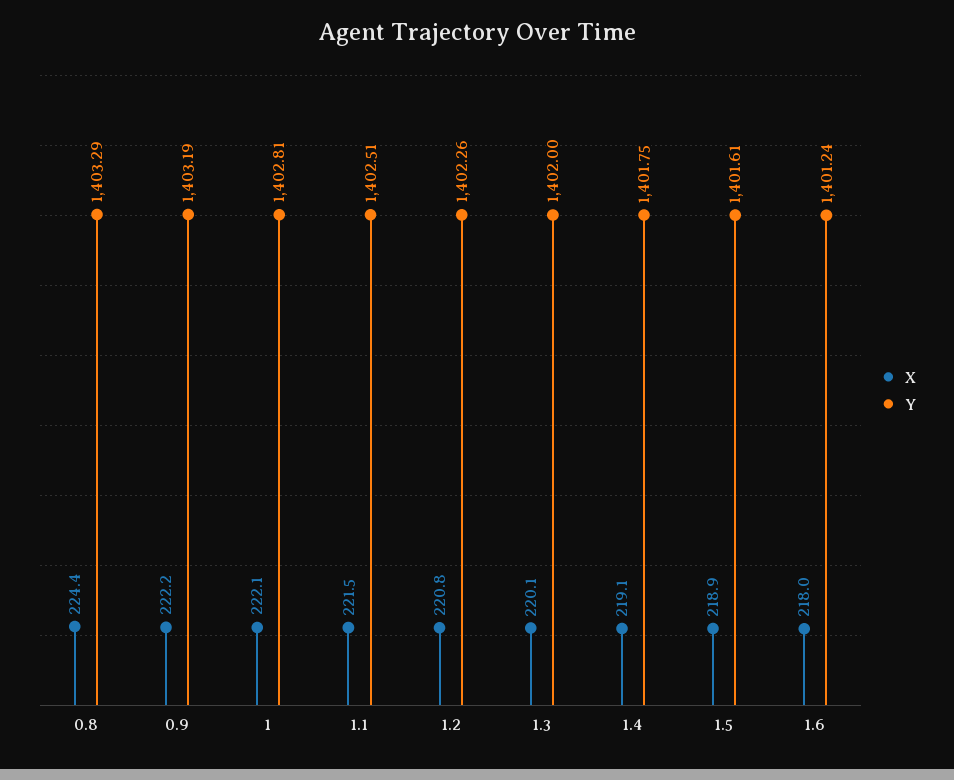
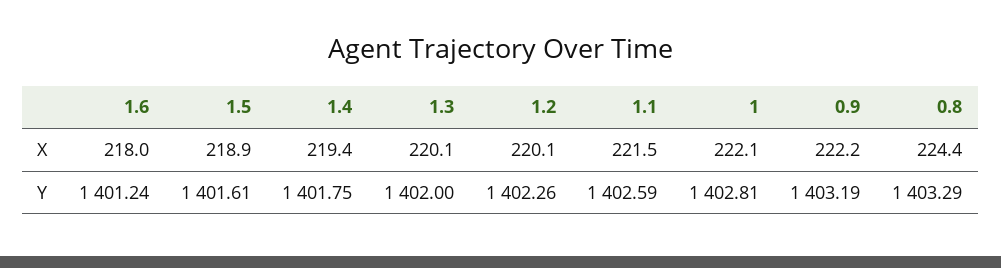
Y, 1.1: 1402.51 -> 1402.59
X, 1.2: 220.8 -> 220.1
X, 1.4: 219.1 -> 219.4

